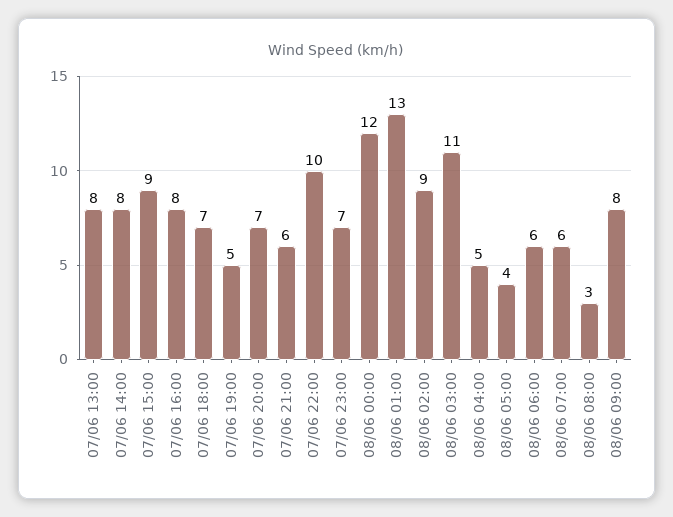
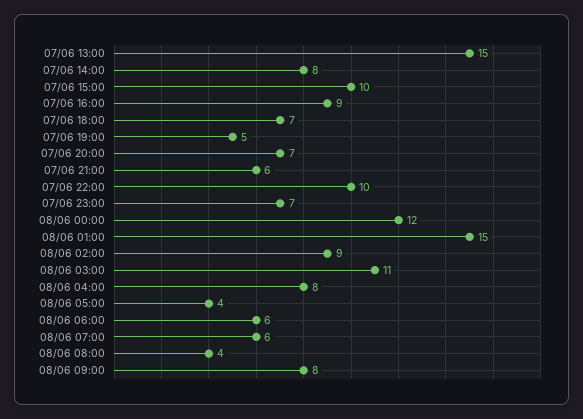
07/06 13:00: 8 -> 15
07/06 15:00: 9 -> 10
07/06 16:00: 8 -> 9
08/06 01:00: 13 -> 15
08/06 04:00: 5 -> 8
08/06 08:00: 3 -> 4

